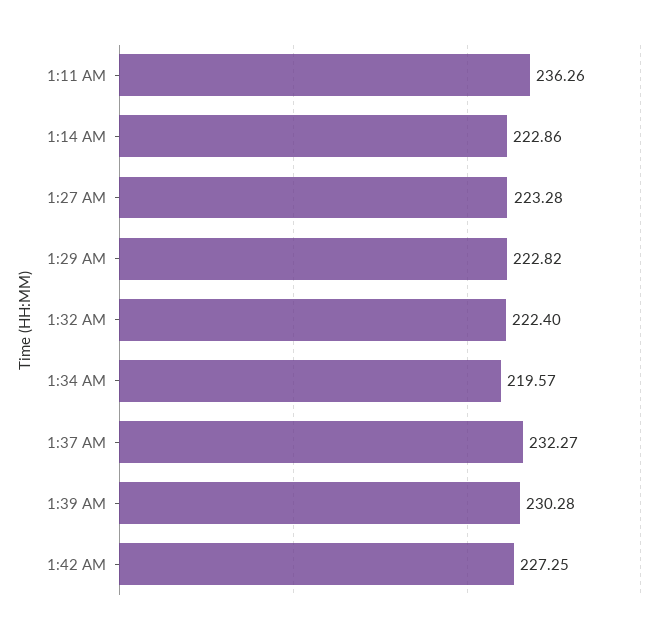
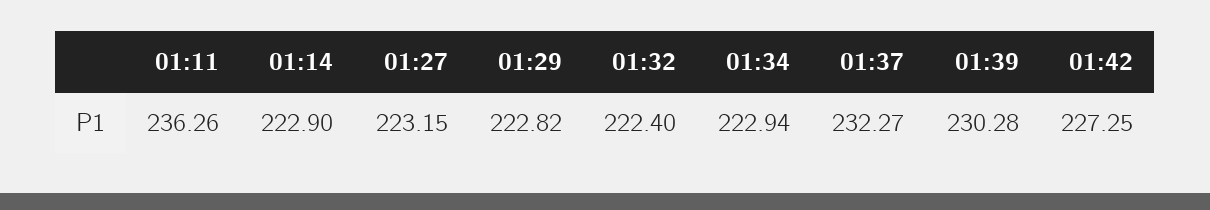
1:14 AM: 222.86 -> 222.9
1:27 AM: 223.28 -> 223.15
1:34 AM: 219.57 -> 222.94

